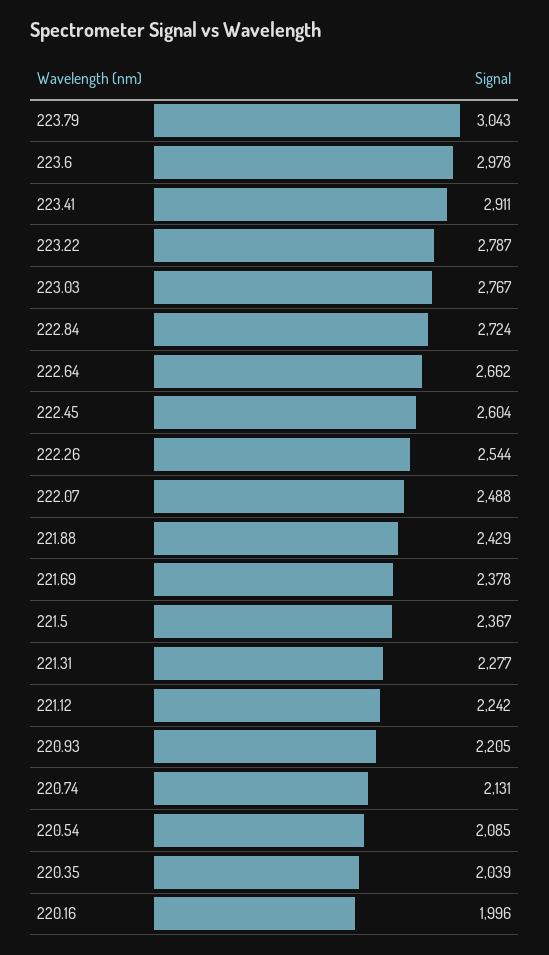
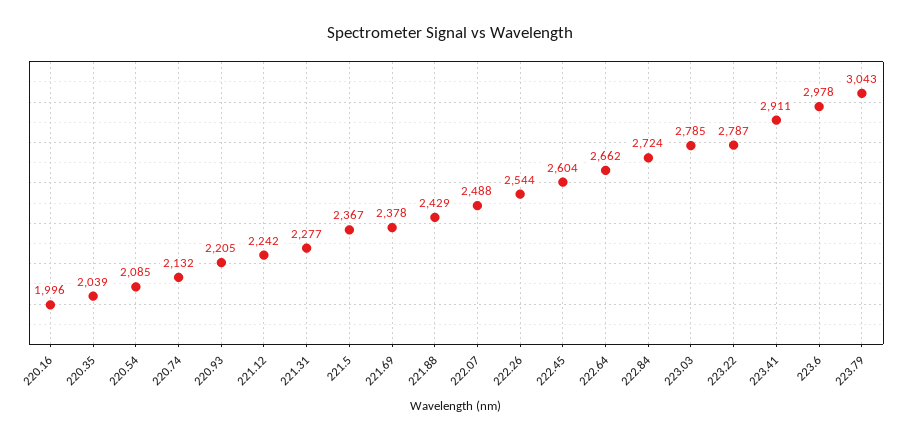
223.03: 2767 -> 2785
220.74: 2131 -> 2132

